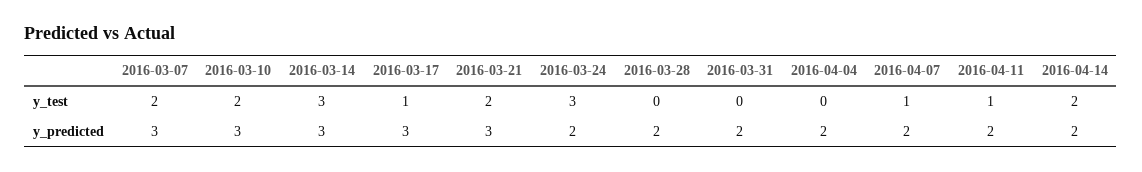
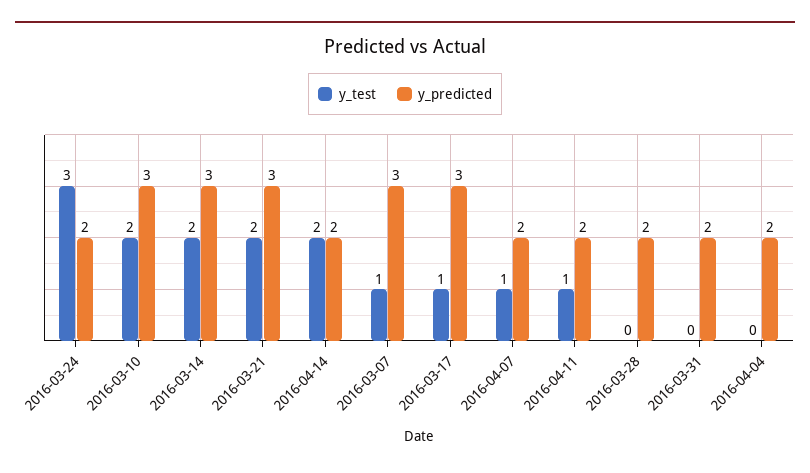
y_test, 2016-03-07: 2 -> 1
y_test, 2016-03-14: 3 -> 2

